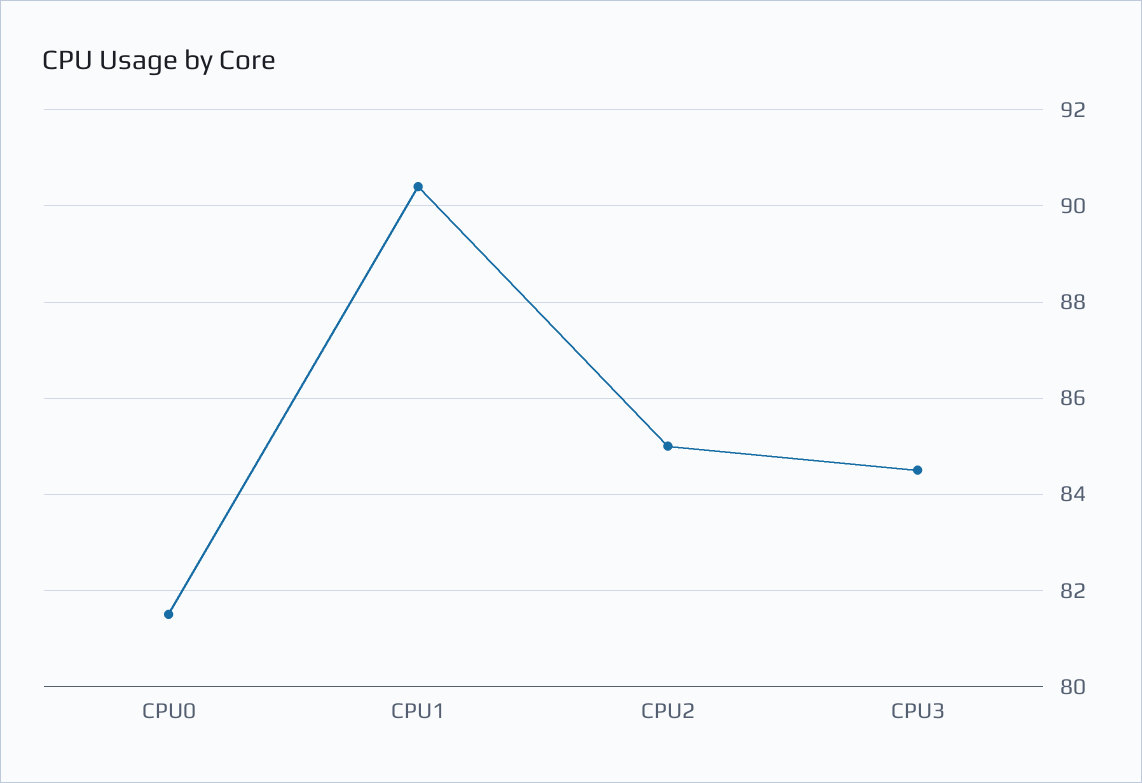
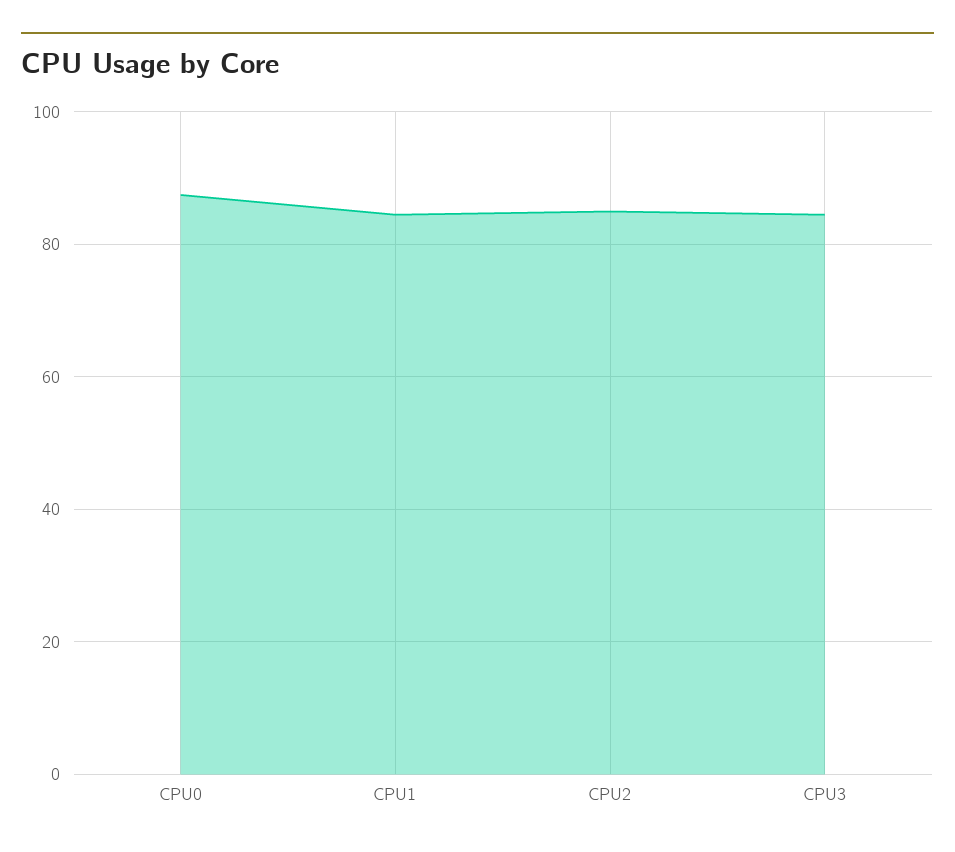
CPU0: 81.5 -> 88
CPU1: 90.5 -> 84

